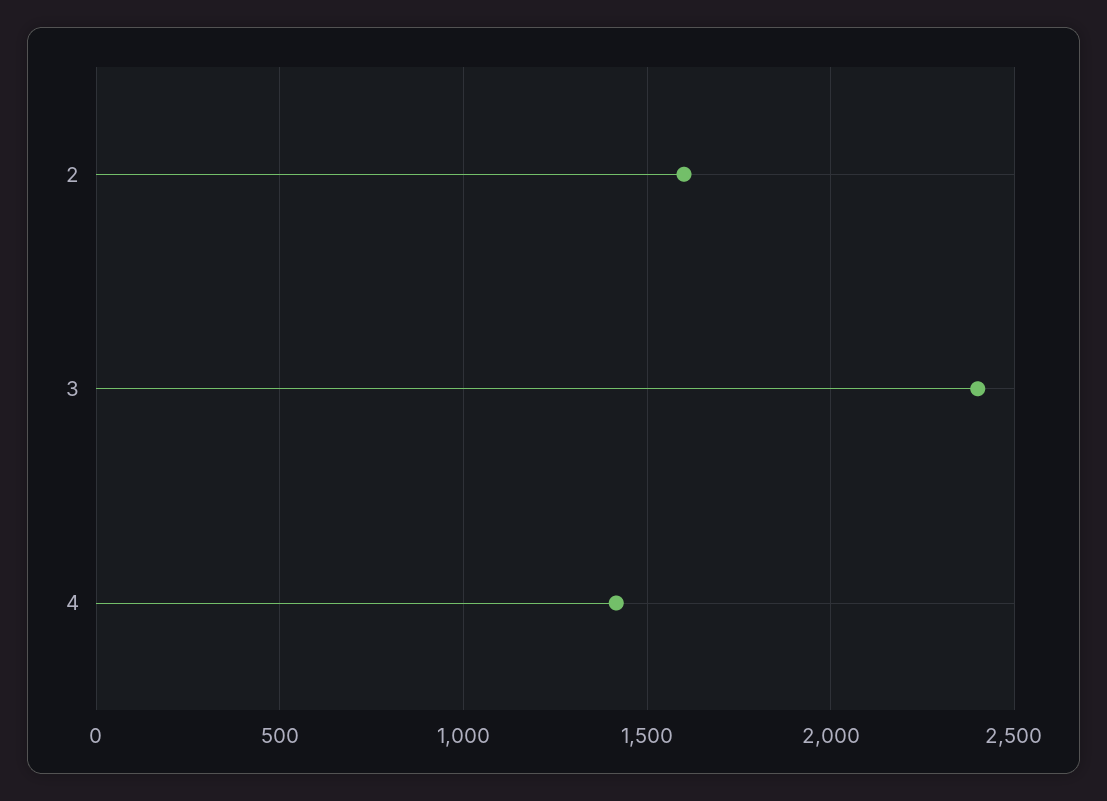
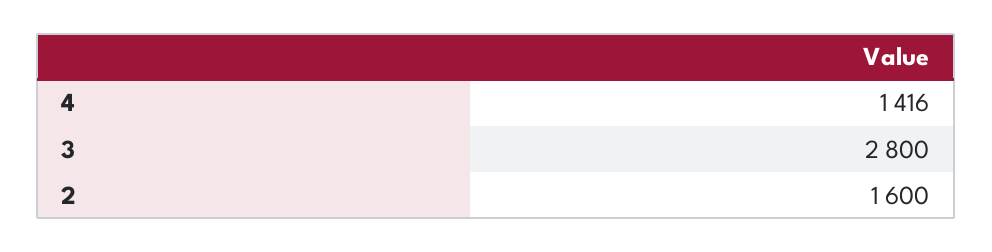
3: 2400 -> 2800

